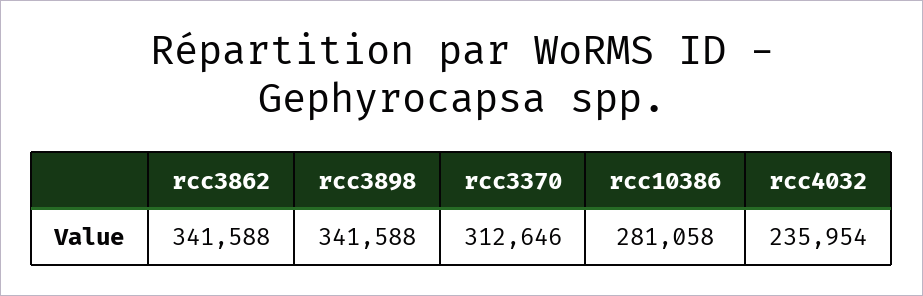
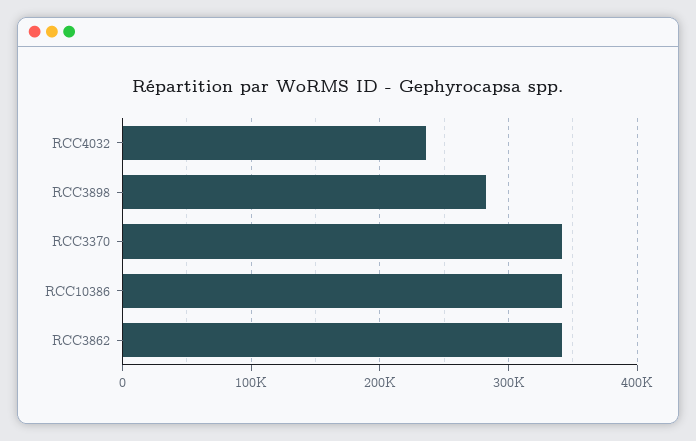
rcc3898: 341588 -> 280000
rcc3370: 312646 -> 340000
rcc10386: 281058 -> 340000

